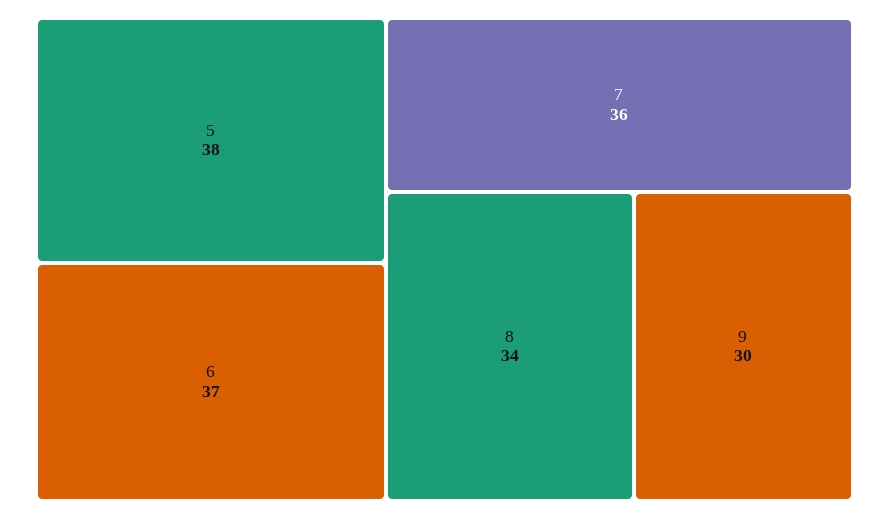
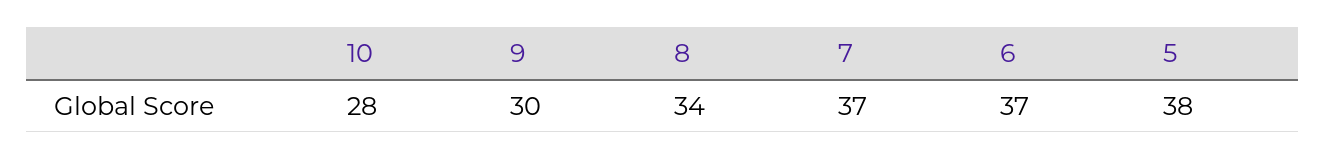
7: 36 -> 37
10: none -> 28

